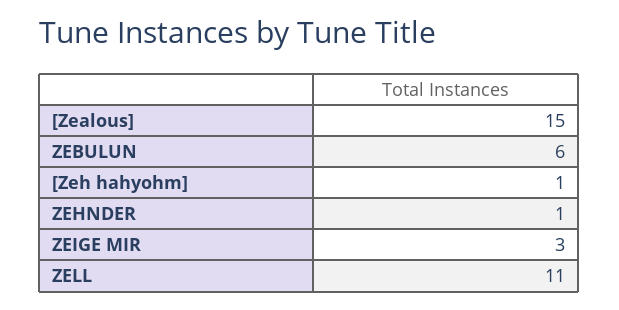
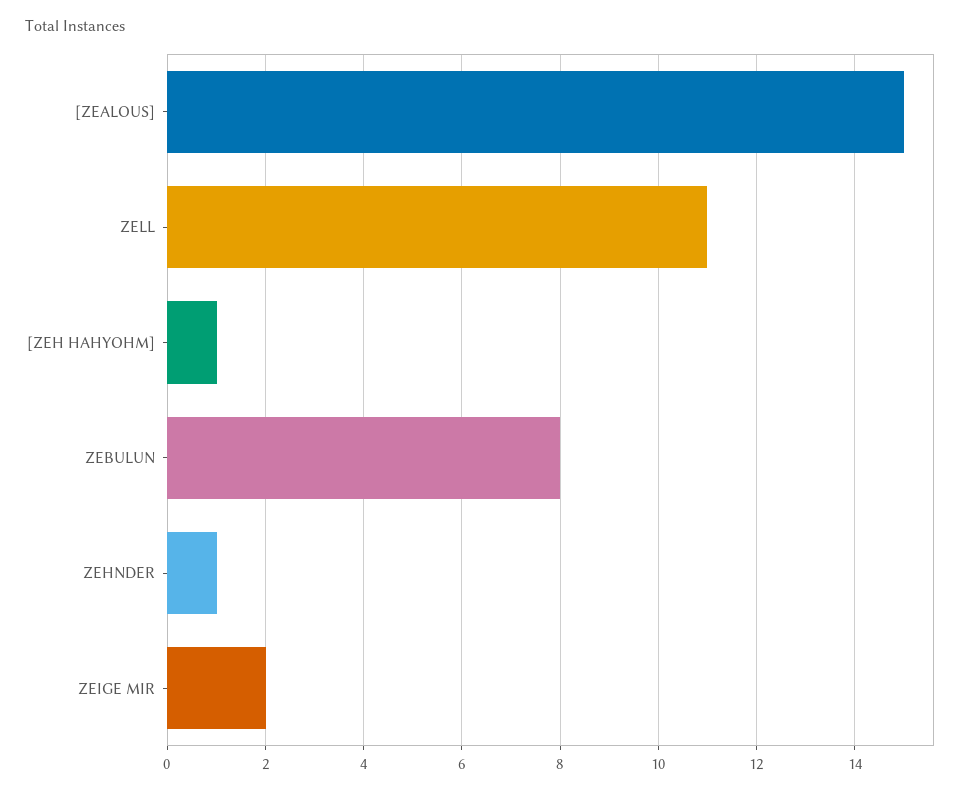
ZEBULUN: 6 -> 8
ZEIGE MIR: 3 -> 2

